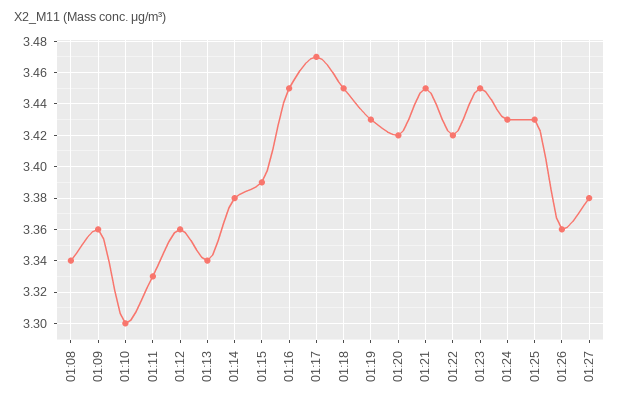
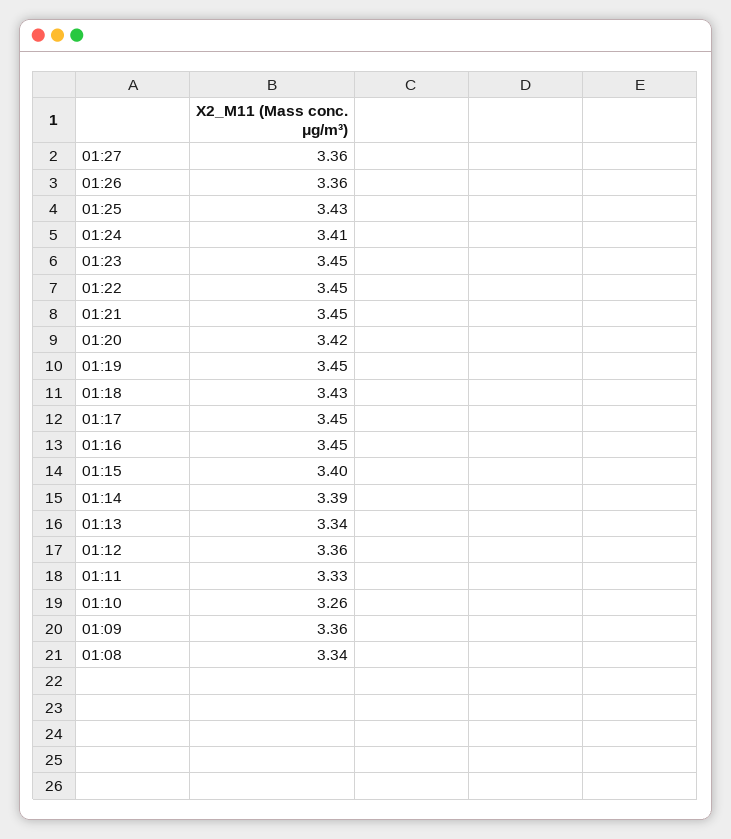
01:10: 3.3 -> 3.26
01:14: 3.38 -> 3.39
01:15: 3.39 -> 3.4
01:17: 3.47 -> 3.45
01:18: 3.45 -> 3.43
01:19: 3.43 -> 3.45
01:22: 3.42 -> 3.45
01:24: 3.43 -> 3.41
01:27: 3.38 -> 3.36

